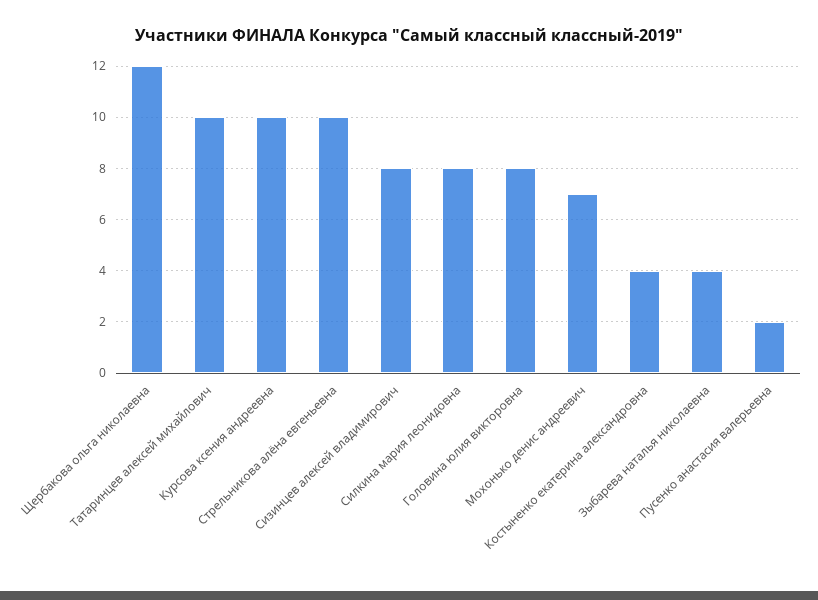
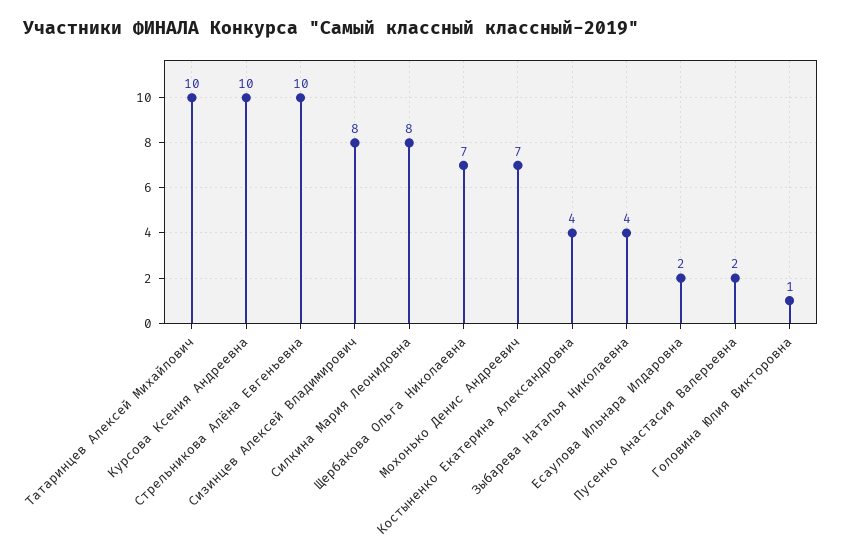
Щербакова ольга николаевна: 12 -> 7
Головина юлия викторовна: 8 -> 1
Есаулова Ильнара Илдаровна: none -> 2

